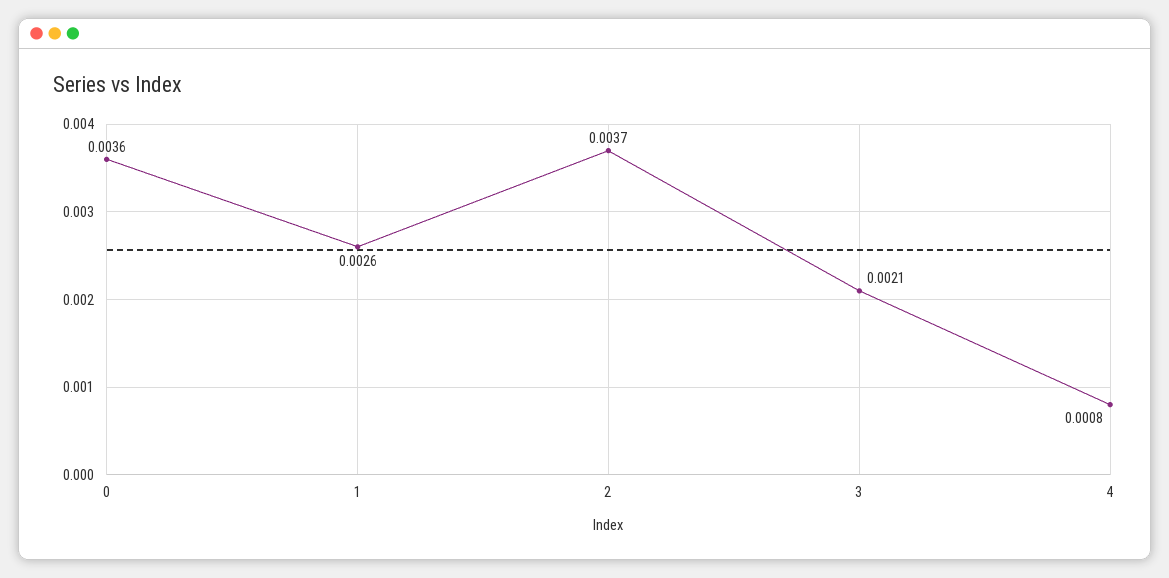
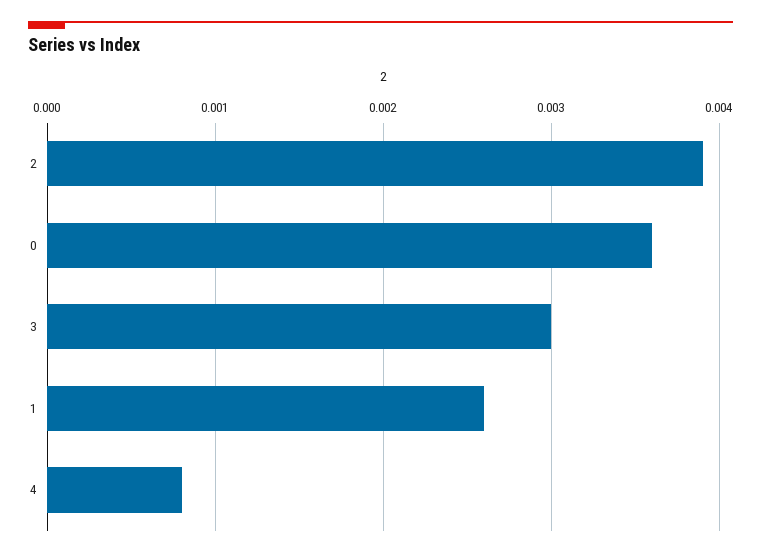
2: 0.0037 -> 0.0039
3: 0.0021 -> 0.003

